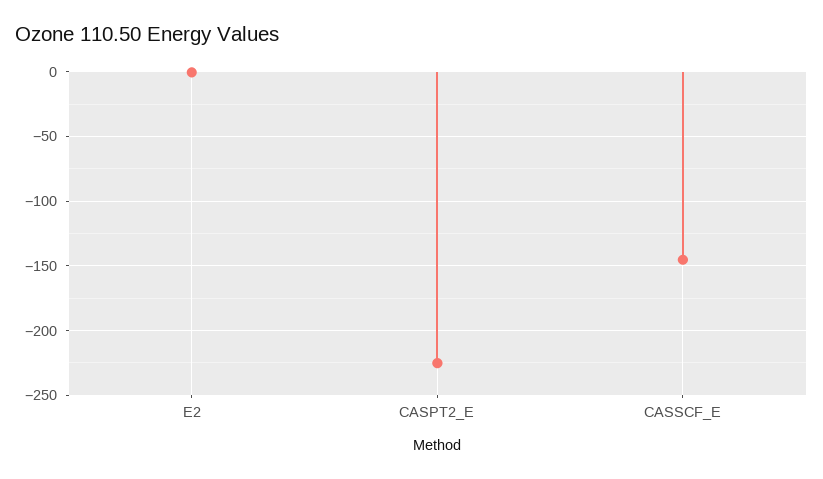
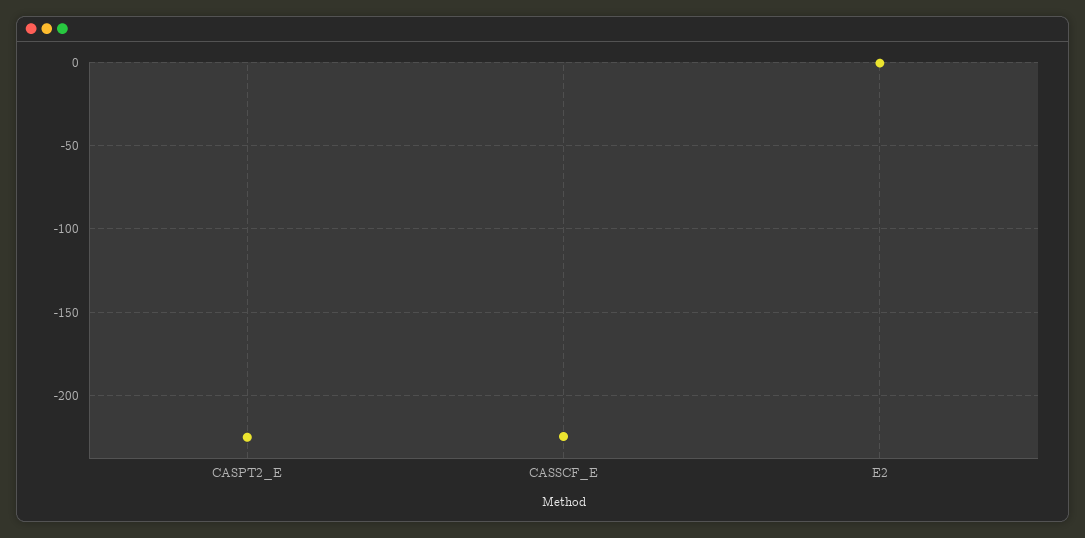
CASSCF_E: -145 -> -225

